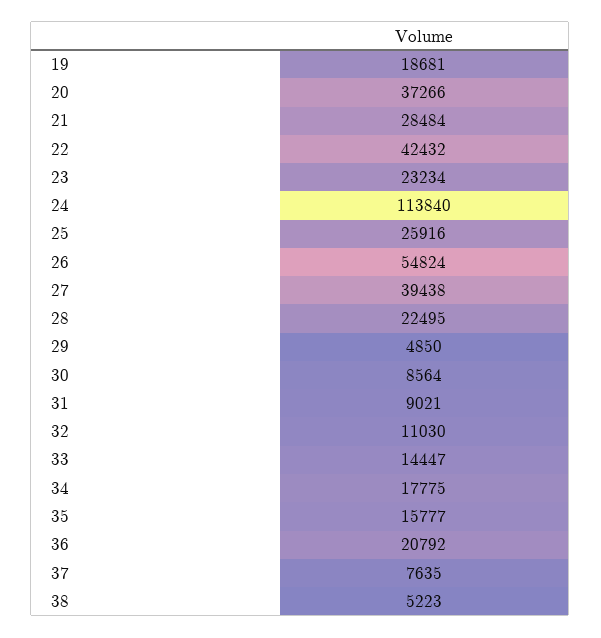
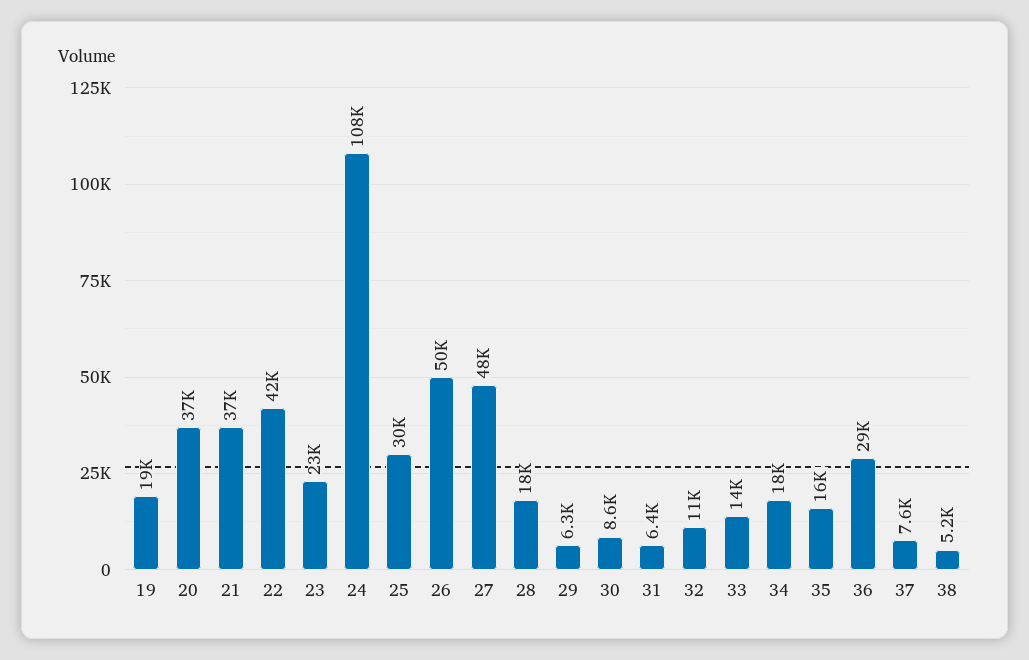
21: 28484 -> 37000
24: 113840 -> 108000
25: 25916 -> 30000
26: 54824 -> 50000
27: 39438 -> 48000
28: 22495 -> 18000
29: 4850 -> 6300
31: 9021 -> 6400
36: 20792 -> 29000

